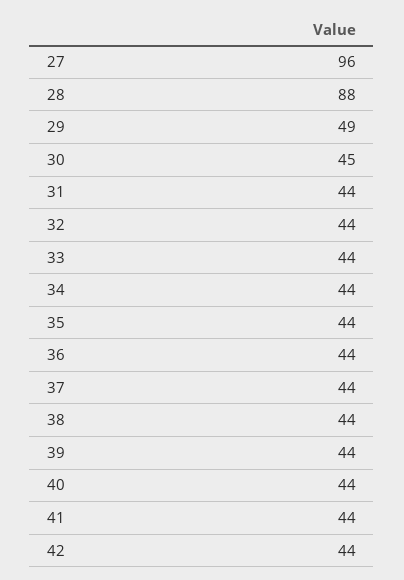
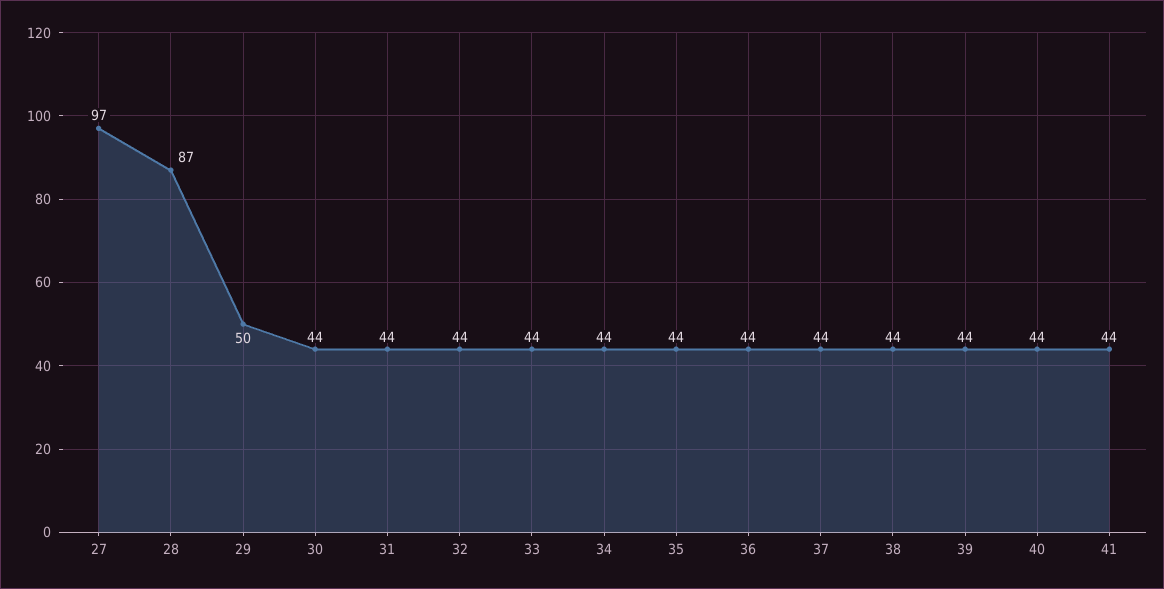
27: 96 -> 97
28: 88 -> 87
29: 49 -> 50
30: 45 -> 44
42: 44 -> none

